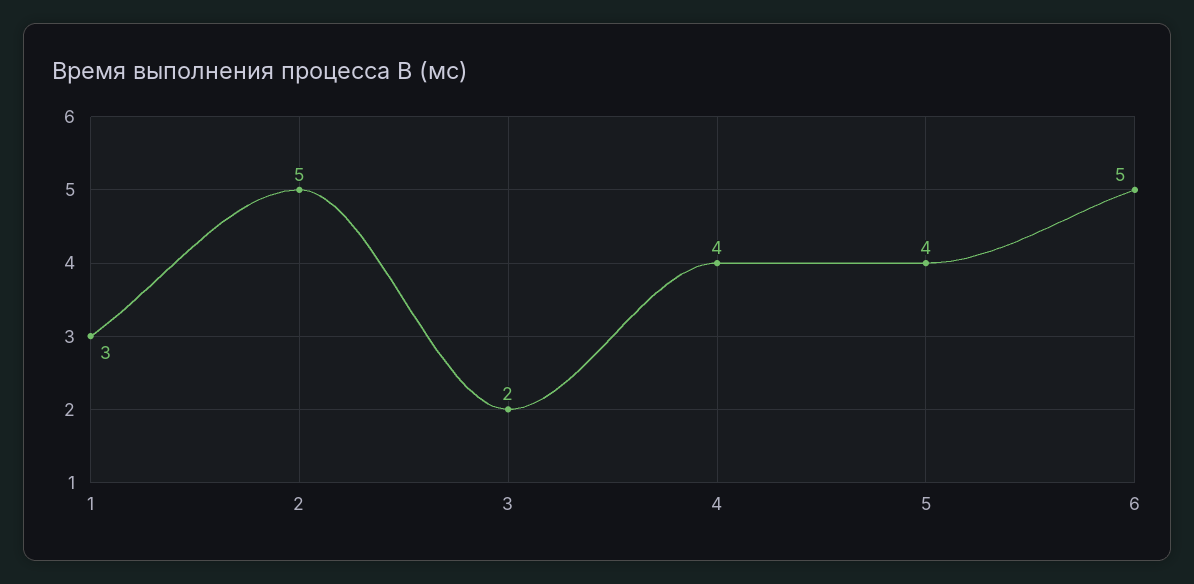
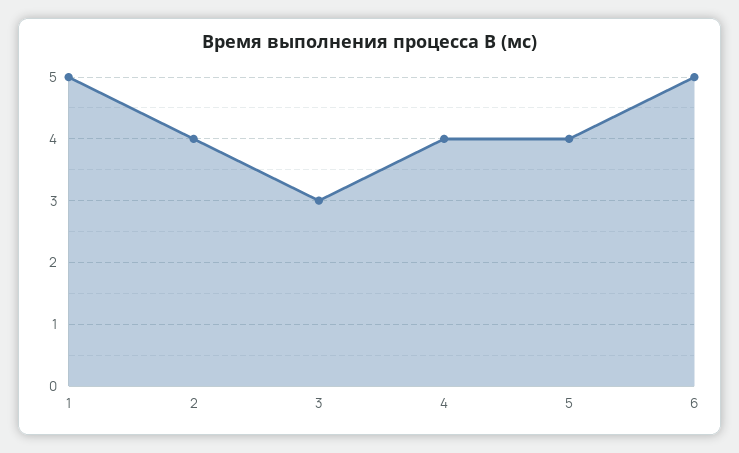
1: 3 -> 5
2: 5 -> 4
3: 2 -> 3

